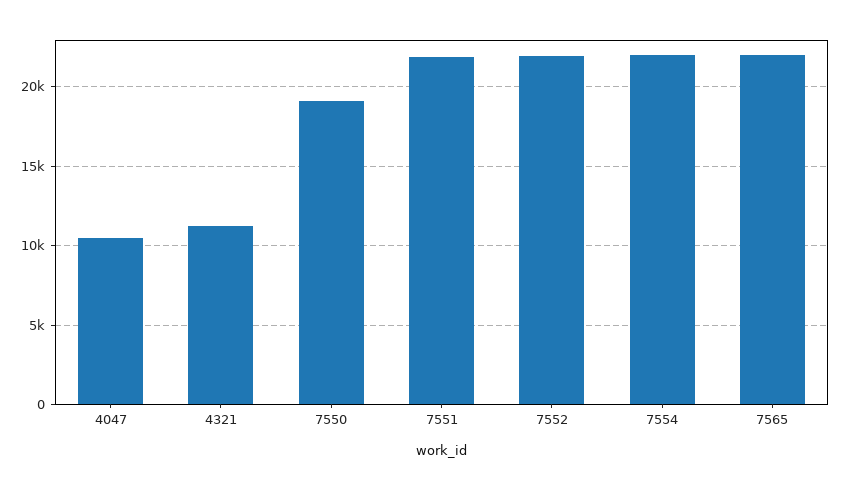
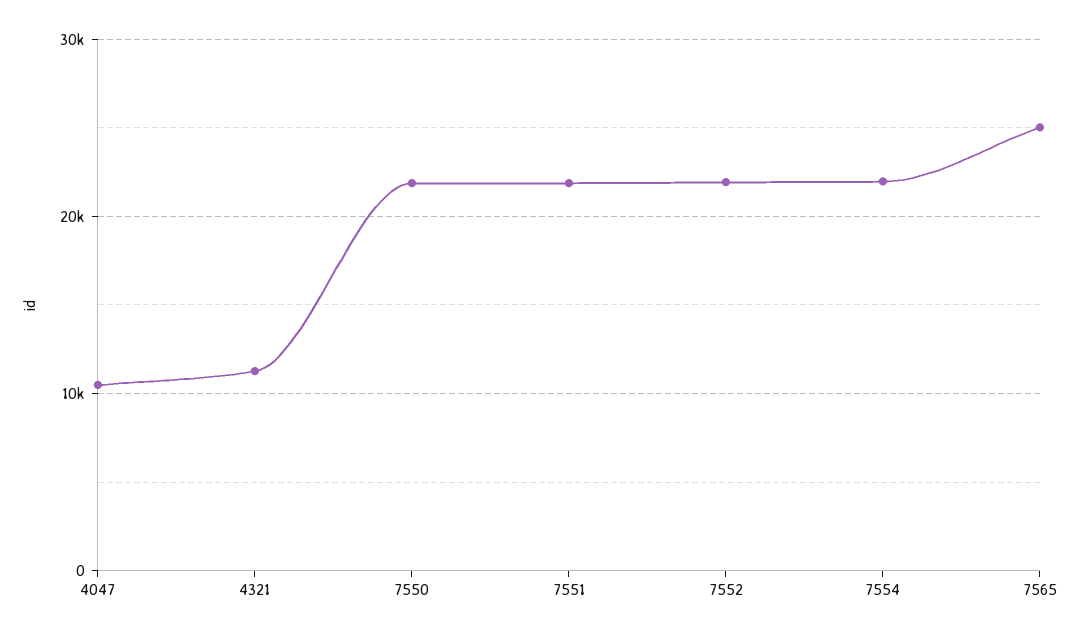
7550: 19000 -> 22000
7565: 22000 -> 25000

